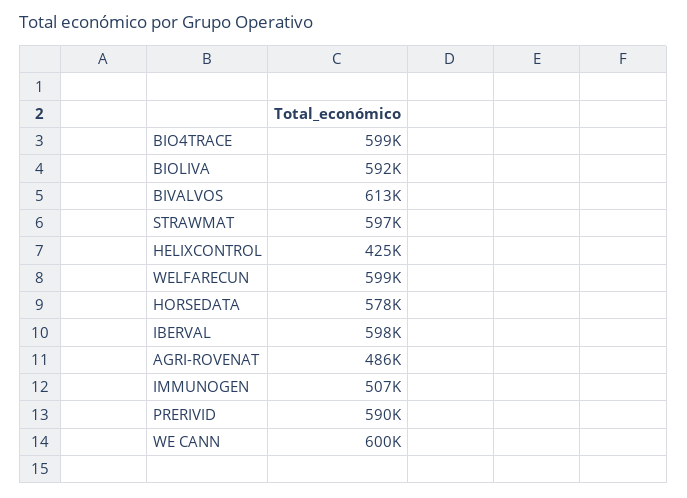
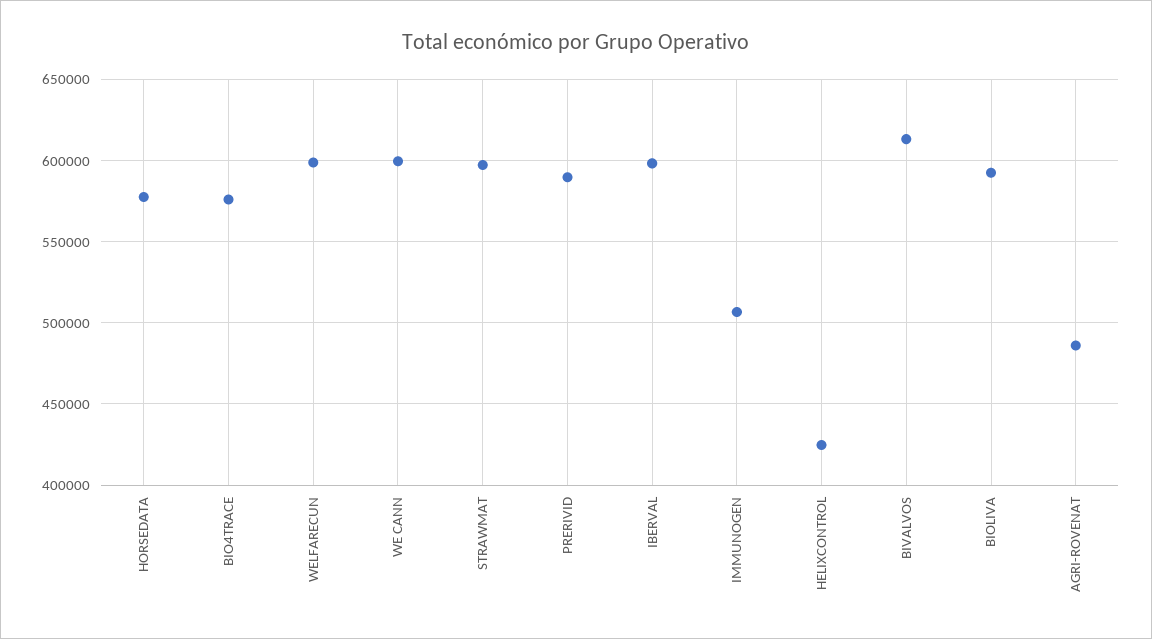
BIO4TRACE: 599000 -> 575000

